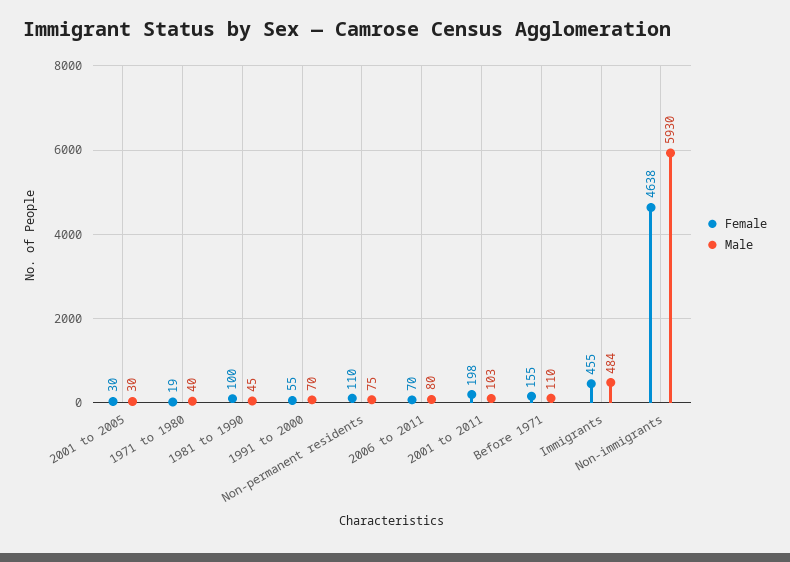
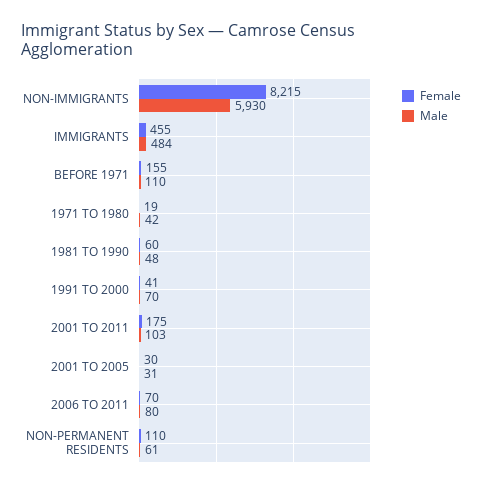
Male, 2001 to 2005: 30 -> 31
Male, 1971 to 1980: 40 -> 42
Female, 1981 to 1990: 100 -> 60
Male, 1981 to 1990: 45 -> 48
Female, 1991 to 2000: 55 -> 41
Male, Non-permanent residents: 75 -> 61
Female, 2001 to 2011: 198 -> 175
Female, Non-immigrants: 4638 -> 8215

